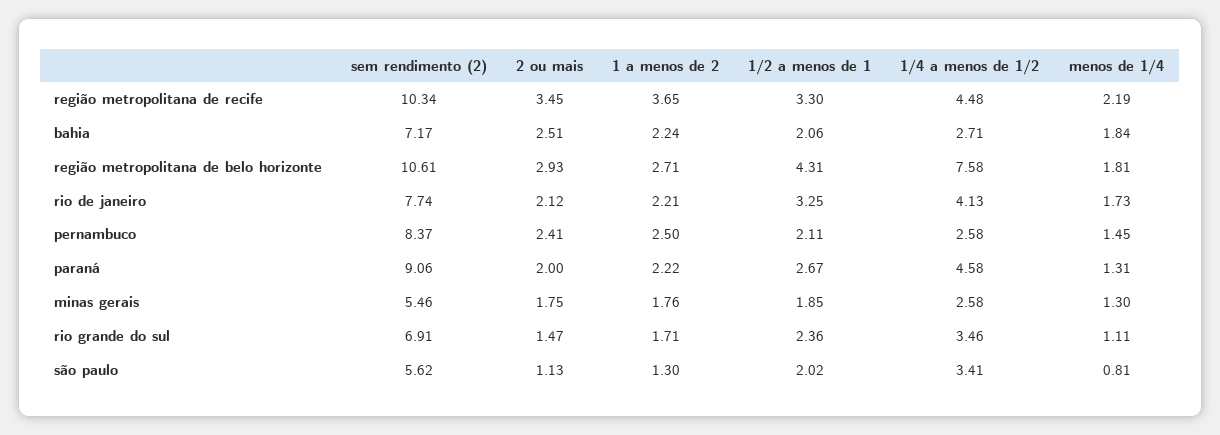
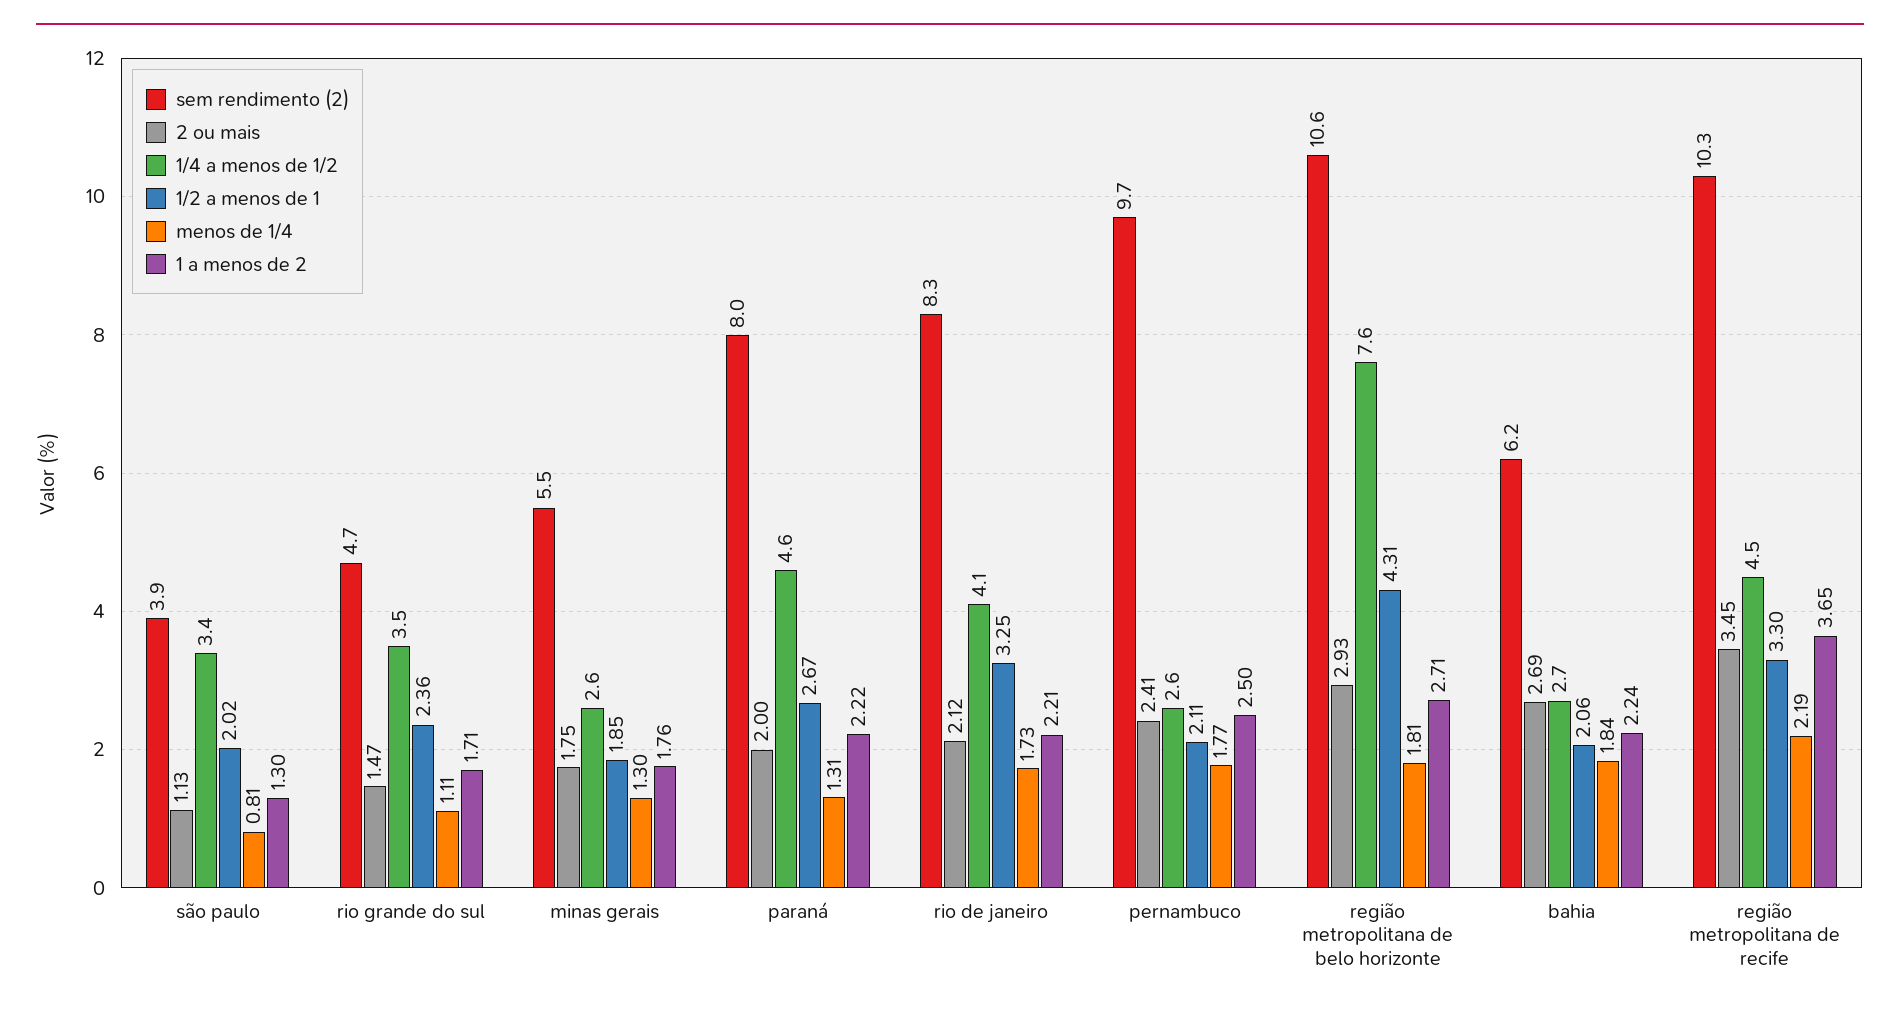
sem rendimento (2), bahia: 7.17 -> 6.2
2 ou mais, bahia: 2.51 -> 2.69
sem rendimento (2), rio de janeiro: 7.74 -> 8.3
sem rendimento (2), pernambuco: 8.37 -> 9.7
menos de 1/4, pernambuco: 1.45 -> 1.77
sem rendimento (2), paraná: 9.06 -> 8
sem rendimento (2), rio grande do sul: 6.91 -> 4.7
sem rendimento (2), são paulo: 5.62 -> 3.9

